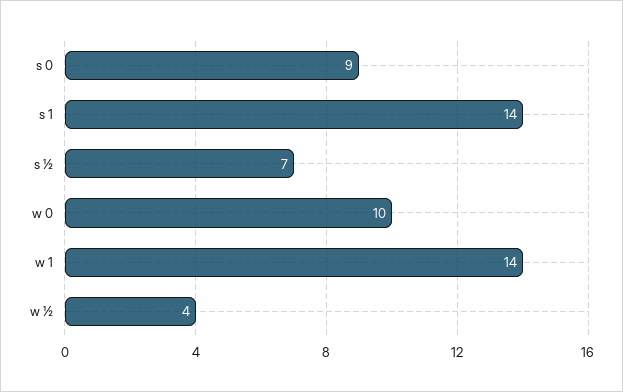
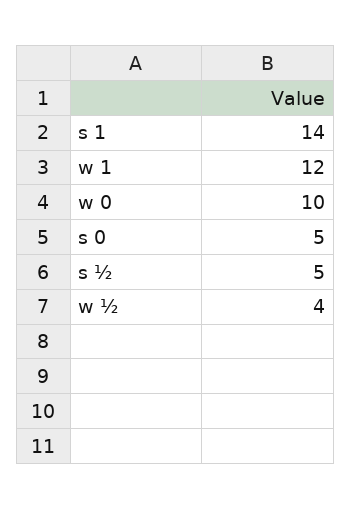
s 0: 9 -> 5
s ½: 7 -> 5
w 1: 14 -> 12

